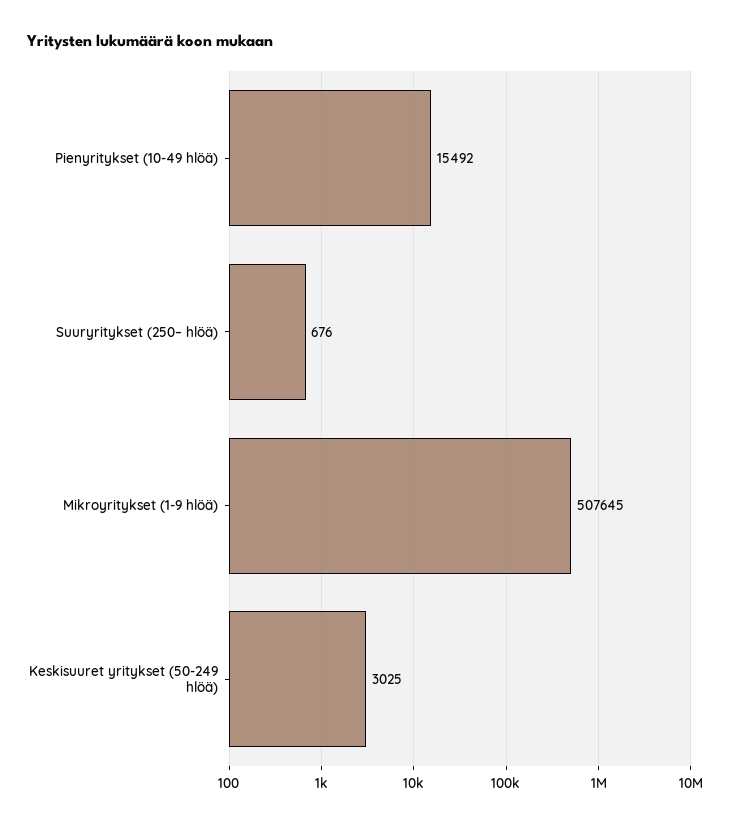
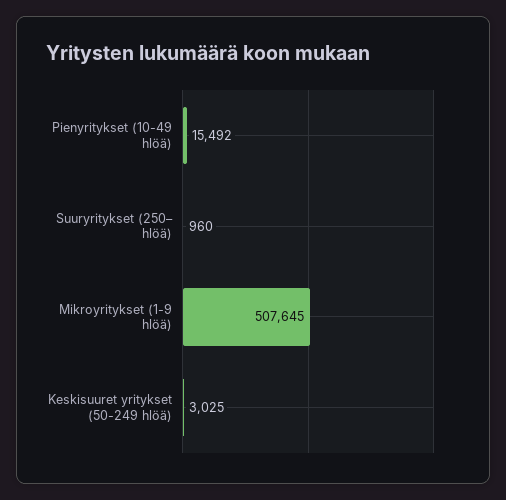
Suuryritykset (250– hlöä): 676 -> 960

